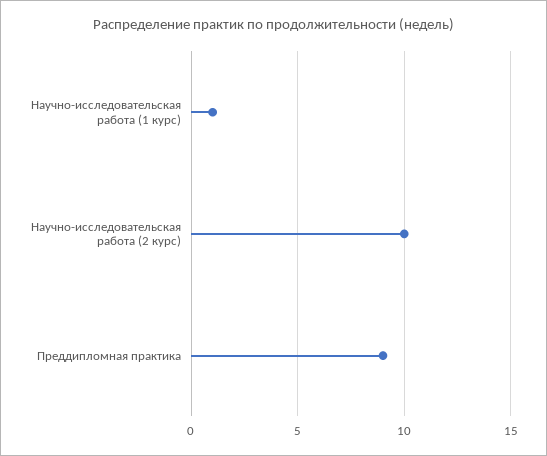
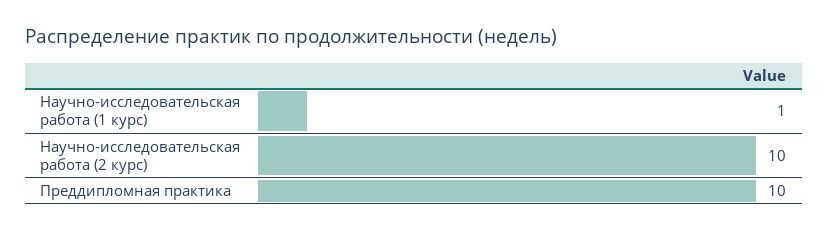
Преддипломная практика: 9 -> 10

